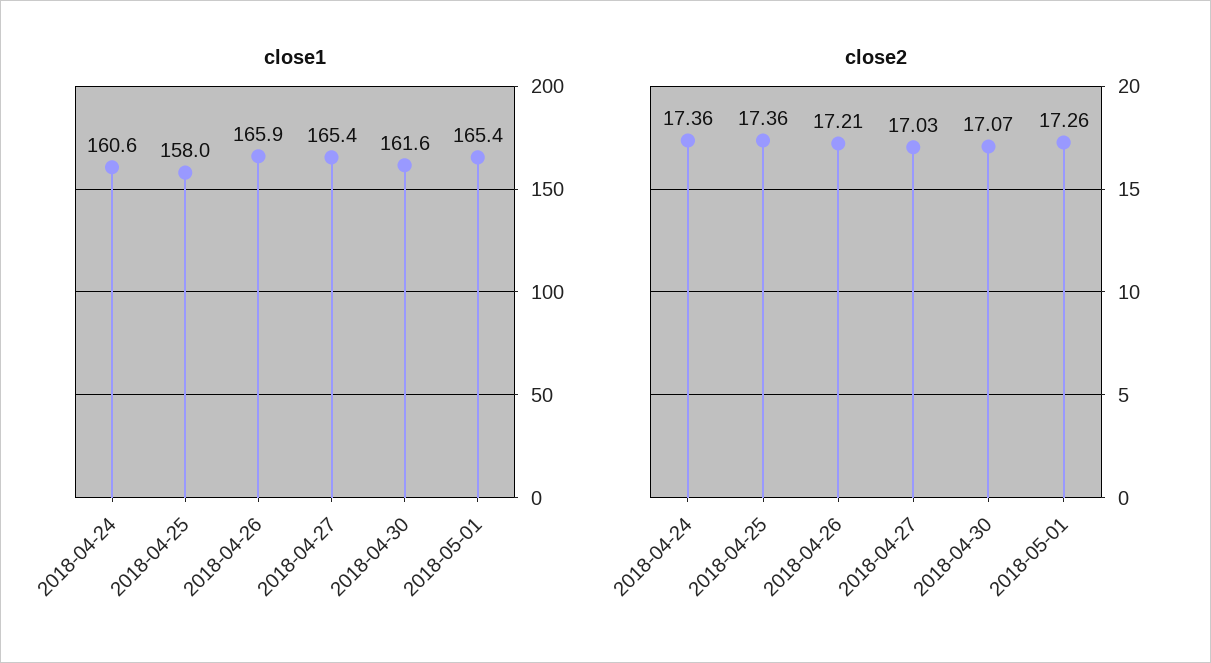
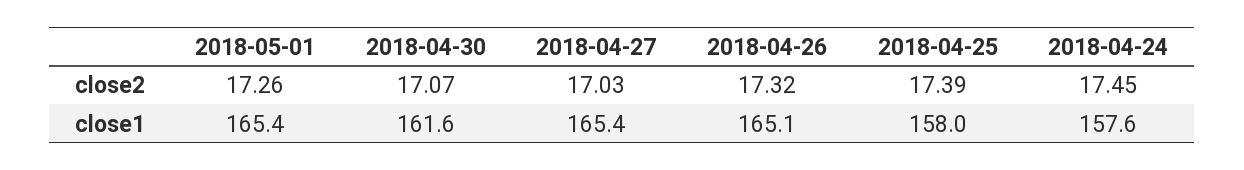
close1, 2018-04-24: 160.6 -> 157.6
close1, 2018-04-26: 165.9 -> 165.1
close2, 2018-04-24: 17.36 -> 17.45
close2, 2018-04-25: 17.36 -> 17.39
close2, 2018-04-26: 17.21 -> 17.32

